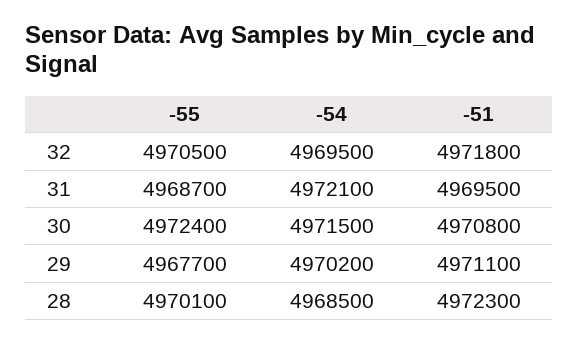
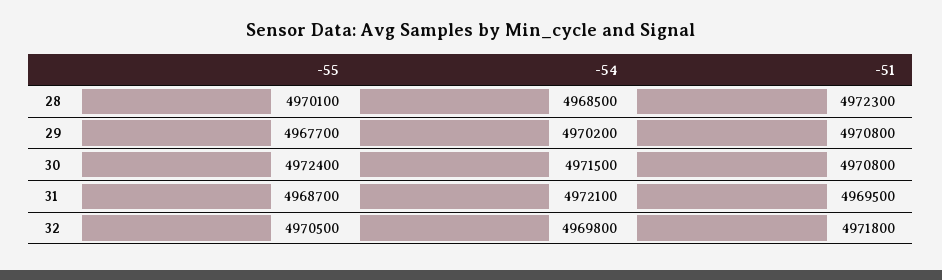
-54, 32: 4969500 -> 4969800
-51, 29: 4971100 -> 4970800

